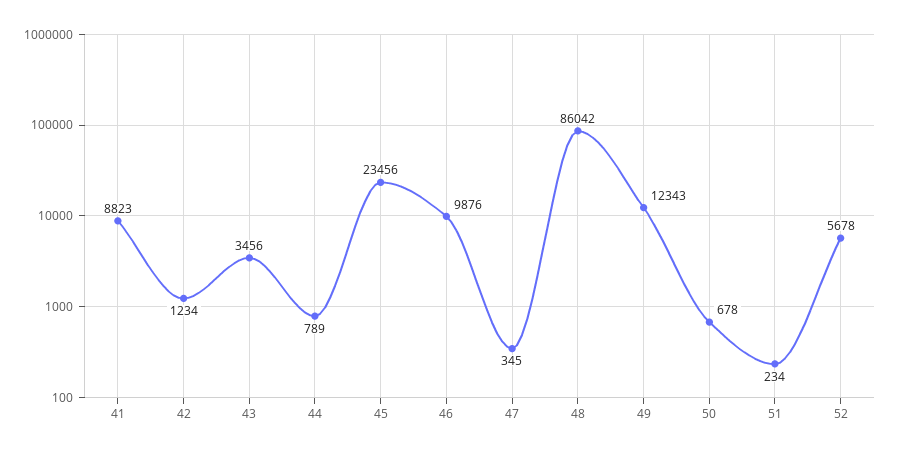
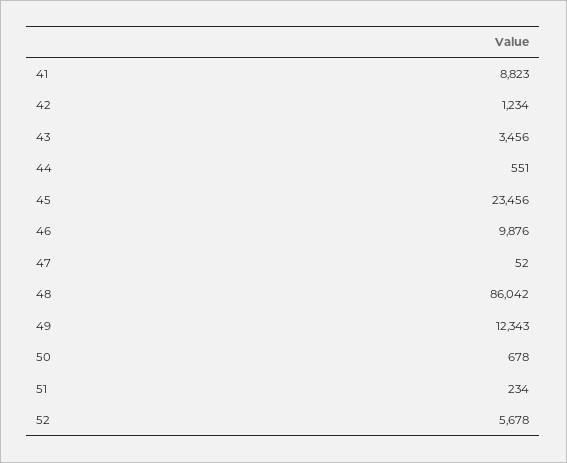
44: 789 -> 551
47: 345 -> 52

